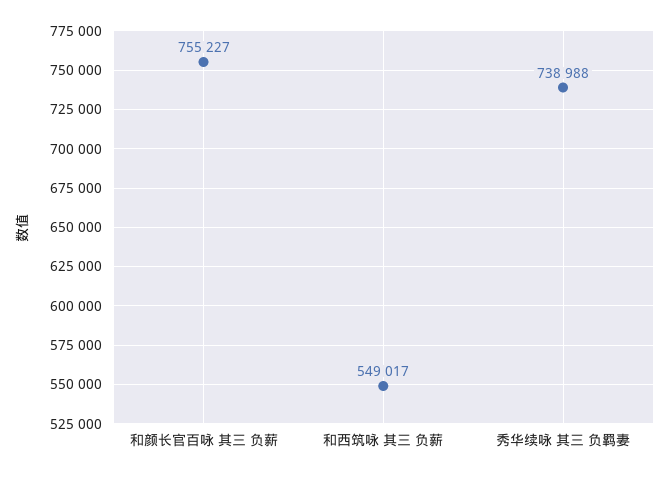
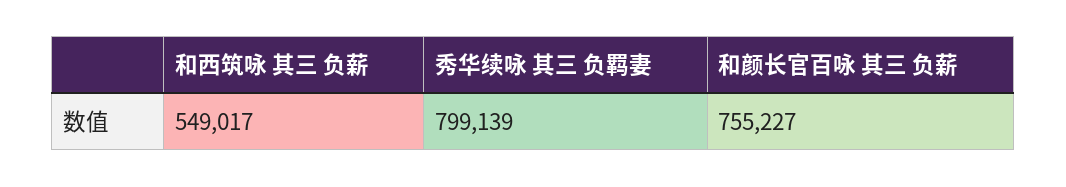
秀华续咏 其三 负羁妻: 738988 -> 799139

